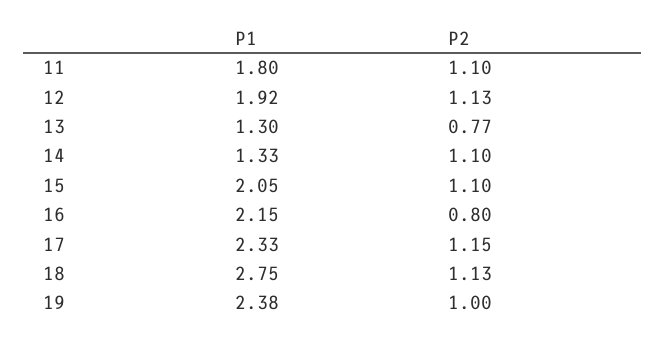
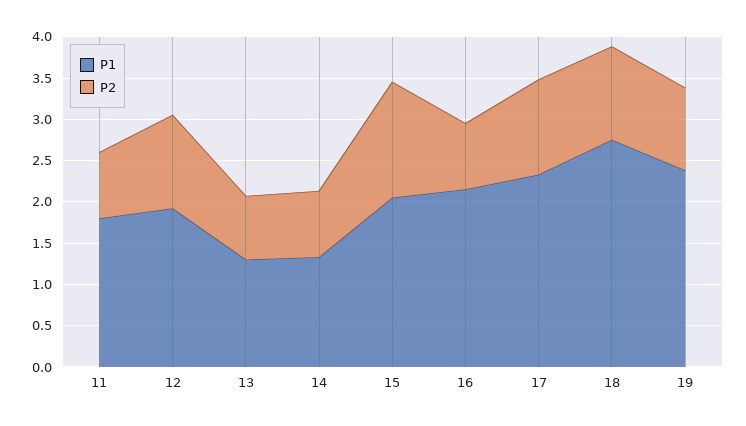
P2, 11: 1.1 -> 0.8
P2, 14: 1.1 -> 0.8
P2, 15: 1.1 -> 1.4

